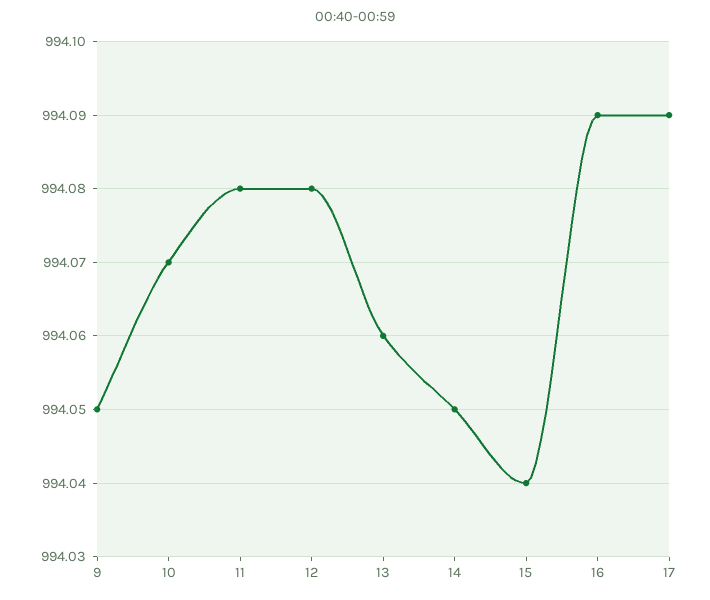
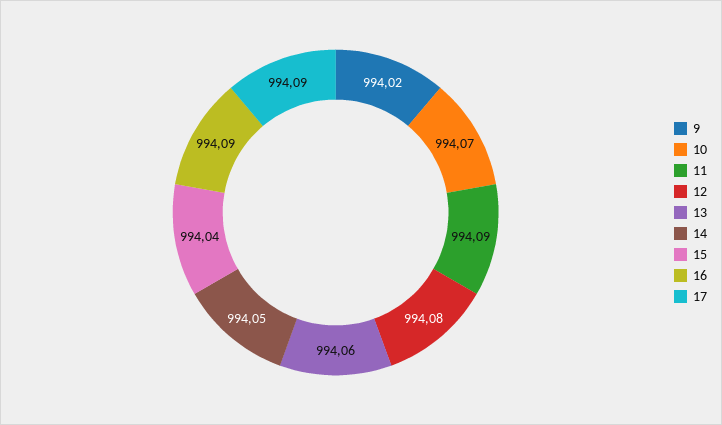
9: 994.05 -> 994.02
11: 994.08 -> 994.09

